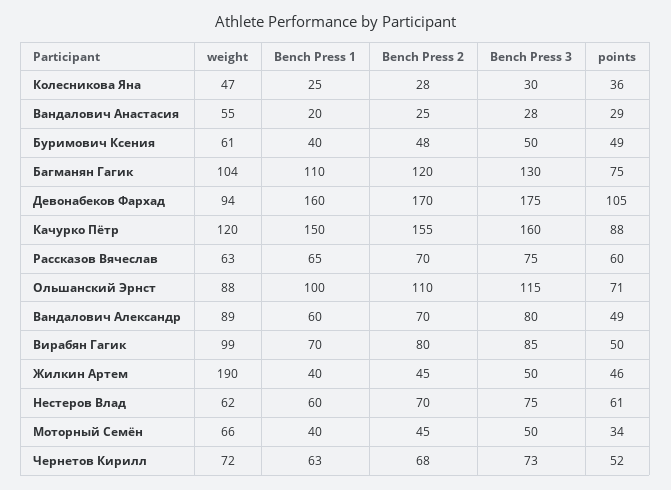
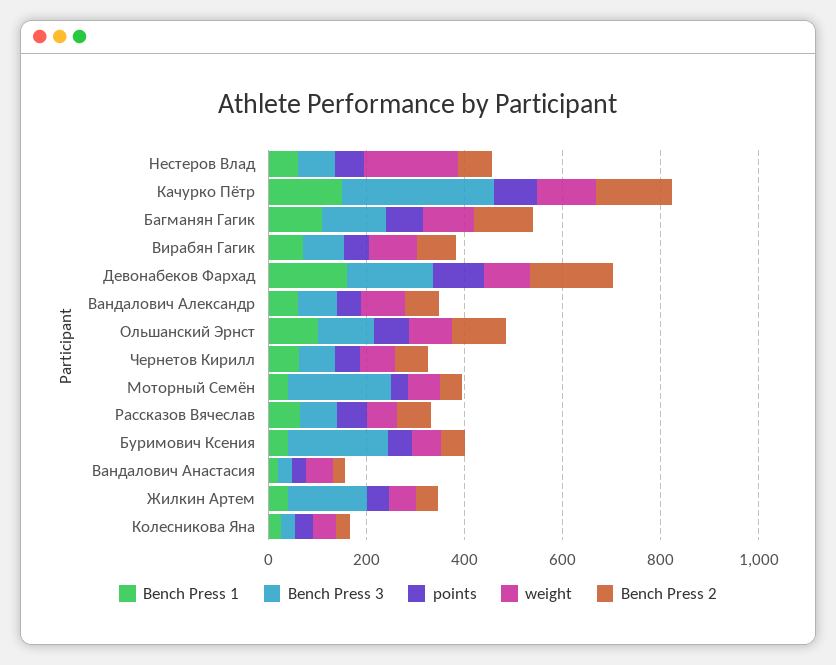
Bench Press 3, Буримович Ксения: 50 -> 200
Bench Press 3, Качурко Пётр: 160 -> 300
weight, Жилкин Артем: 190 -> 50
Bench Press 3, Жилкин Артем: 50 -> 150
weight, Нестеров Влад: 62 -> 200
Bench Press 3, Моторный Семён: 50 -> 200

